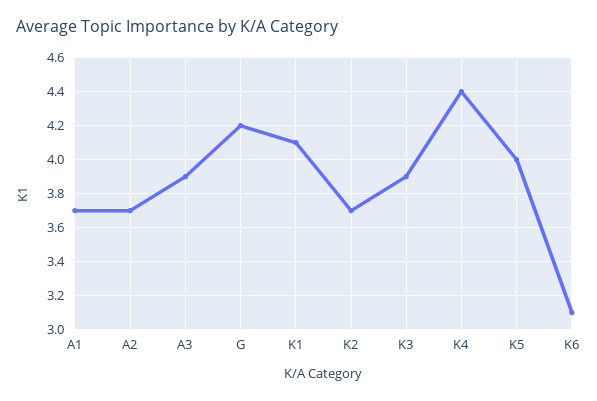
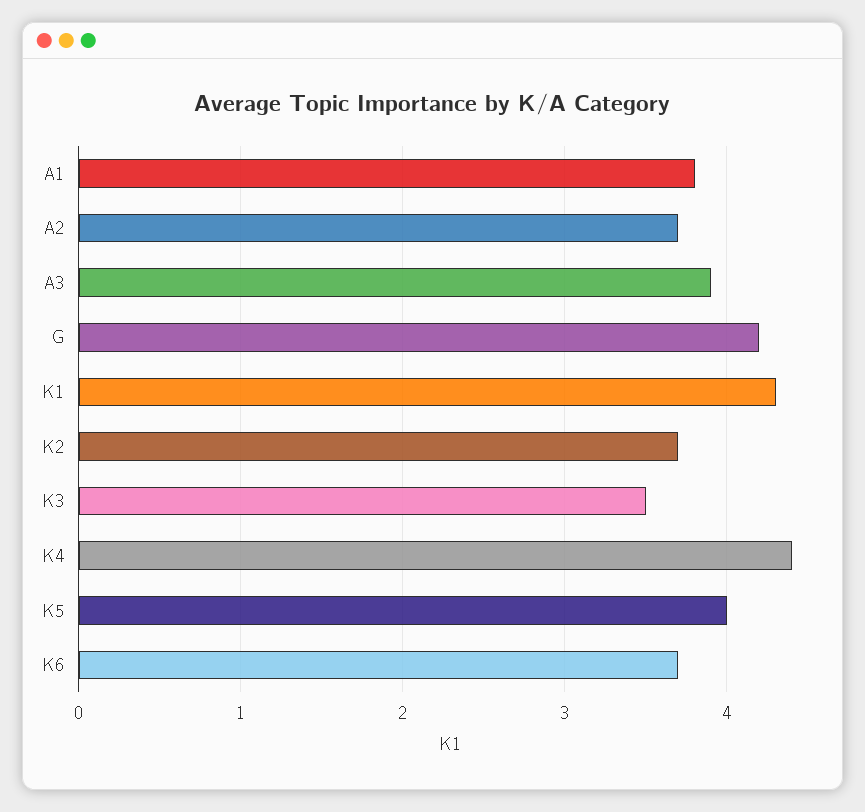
A1: 3.7 -> 3.8
K1: 4.1 -> 4.3
K3: 3.9 -> 3.5
K6: 3.1 -> 3.7

